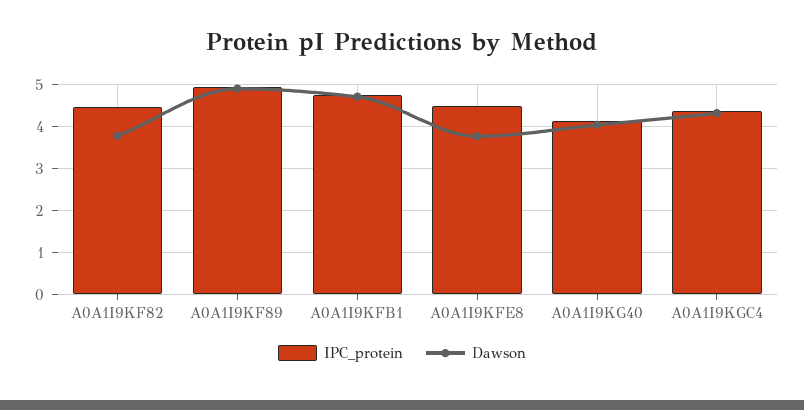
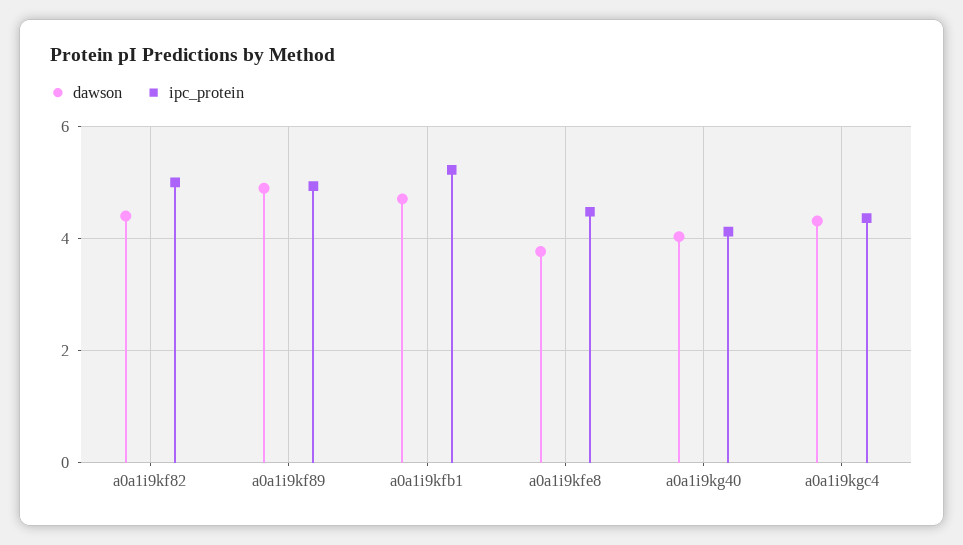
IPC_protein, A0A1I9KF82: 4.4 -> 5
Dawson, A0A1I9KF82: 3.8 -> 4.4
IPC_protein, A0A1I9KFB1: 4.8 -> 5.2

